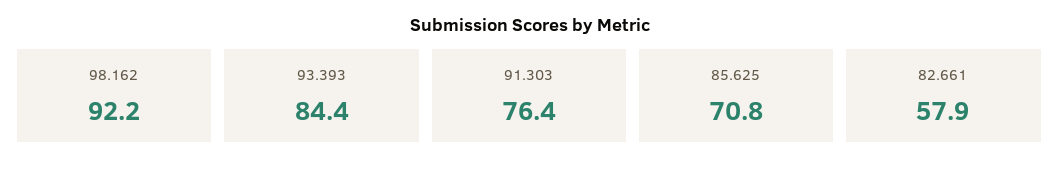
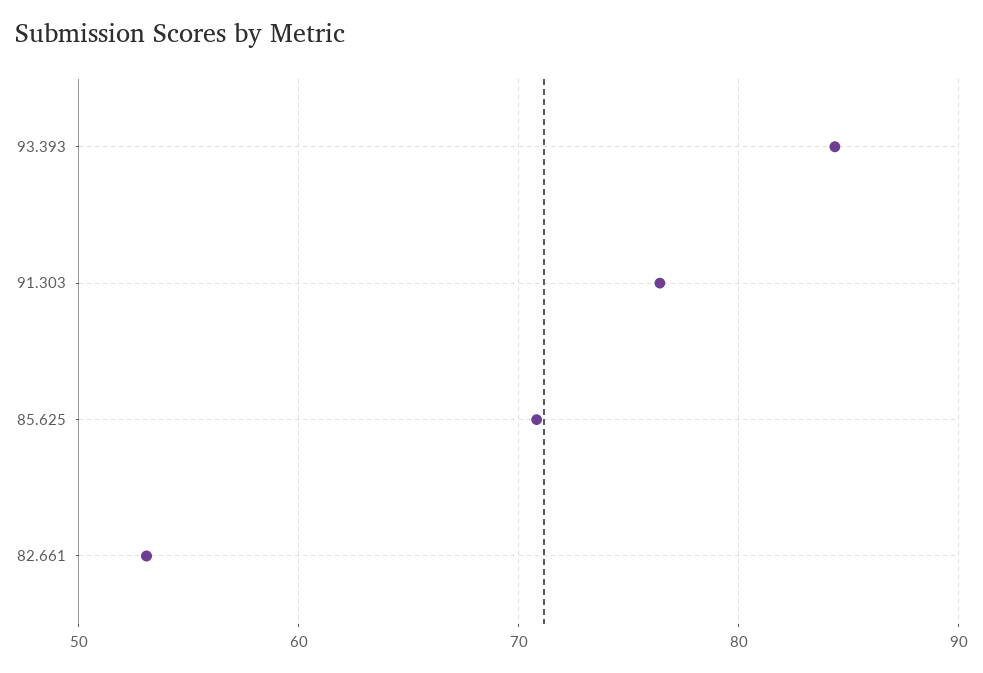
98.162: 92.2 -> none
82.661: 57.9 -> 53

